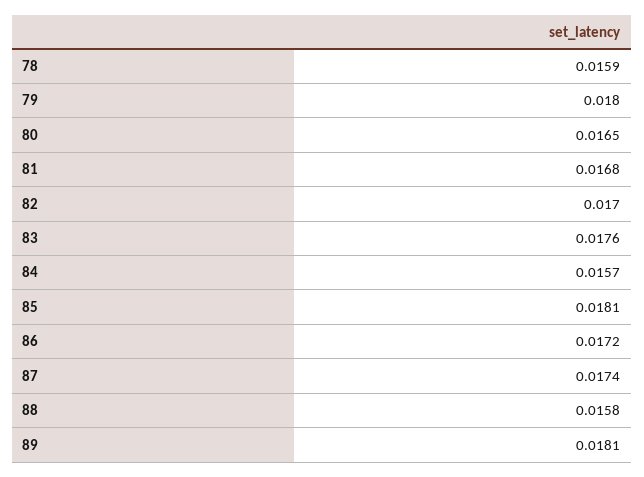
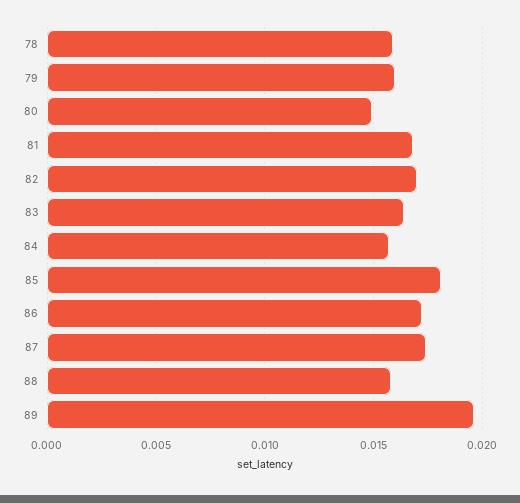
79: 0.018 -> 0.016
80: 0.0165 -> 0.015
83: 0.0176 -> 0.0165
89: 0.0181 -> 0.0195

